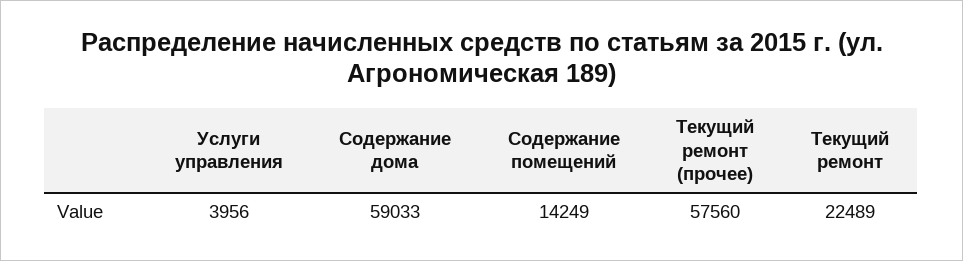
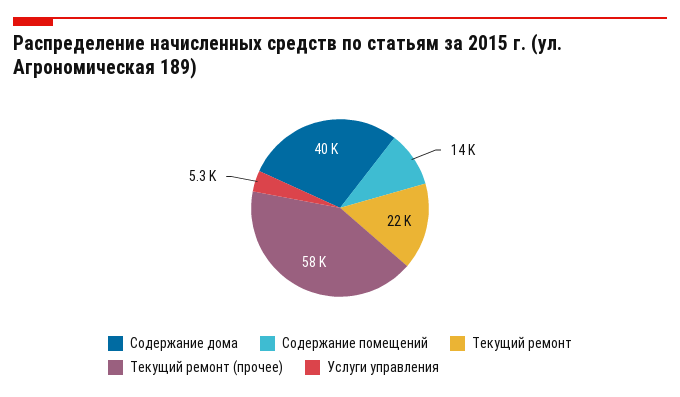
Услуги управления: 3956 -> 5300
Содержание дома: 59033 -> 40000

